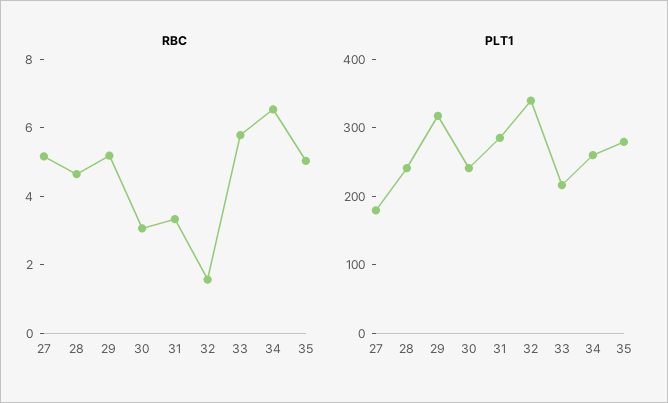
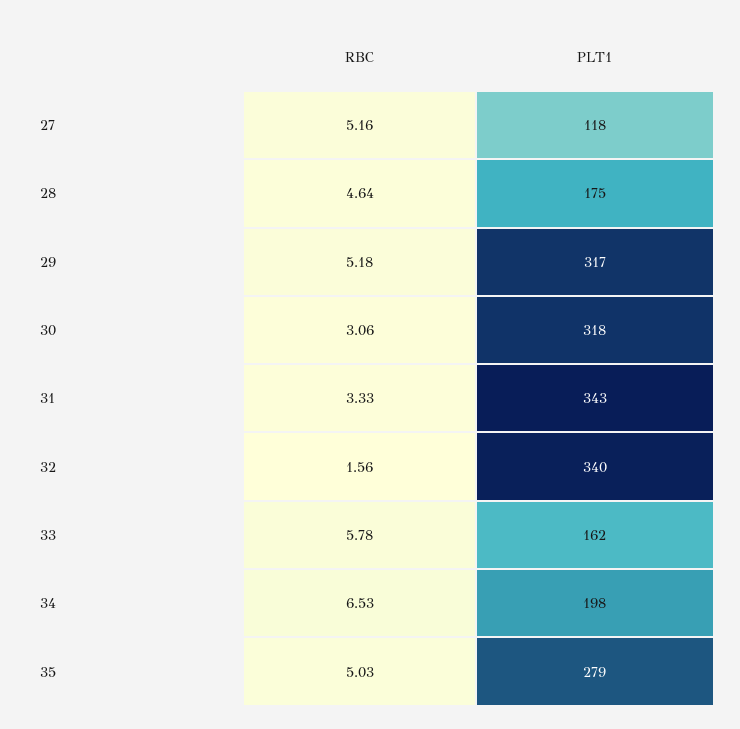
PLT1, 27: 180 -> 118
PLT1, 28: 240 -> 175
PLT1, 30: 240 -> 318
PLT1, 31: 280 -> 343
PLT1, 33: 220 -> 162
PLT1, 34: 260 -> 198

